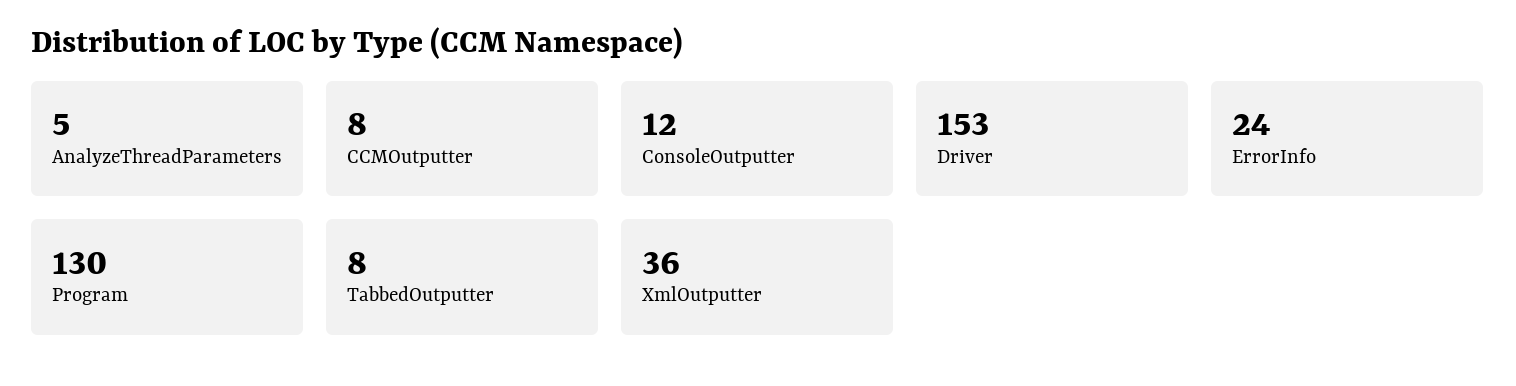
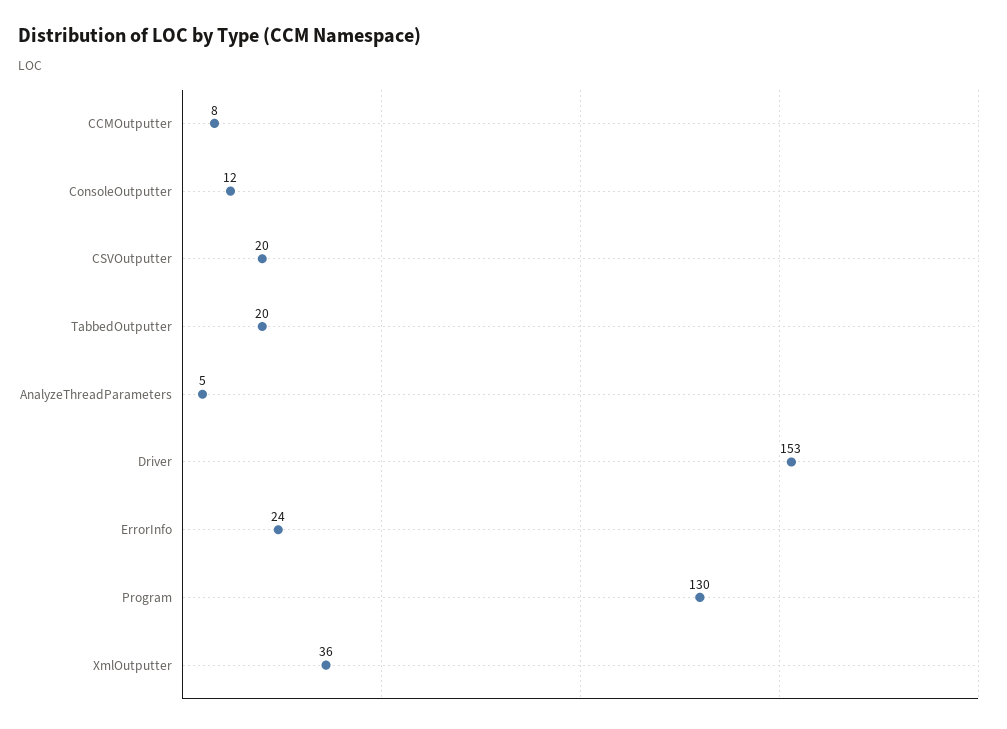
TabbedOutputter: 8 -> 20
CSVOutputter: none -> 20

